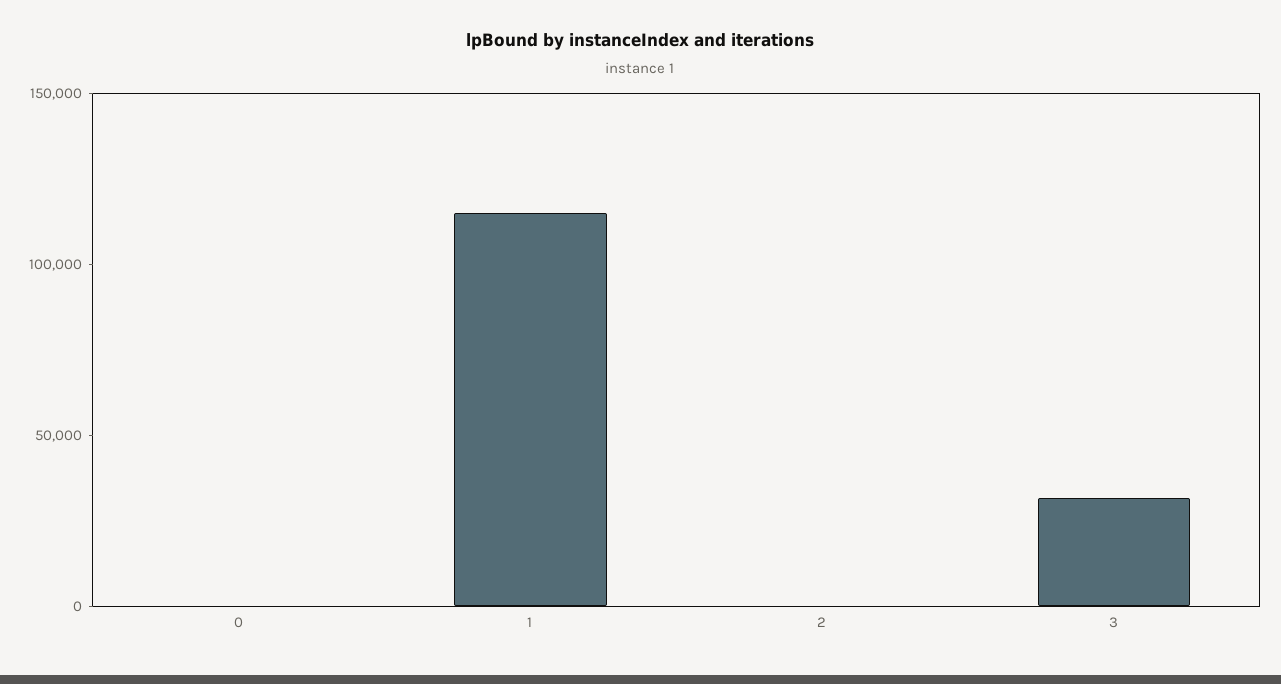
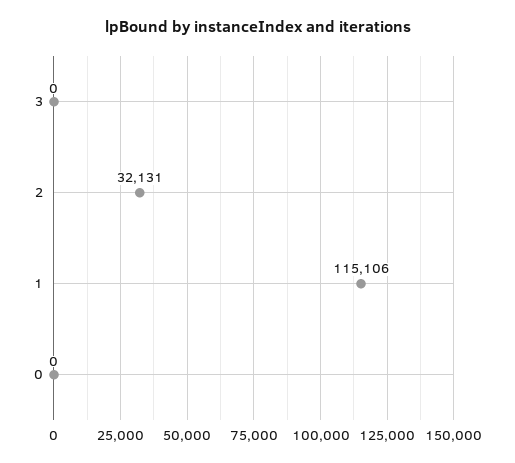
2: 0 -> 32131
3: 30000 -> 0

